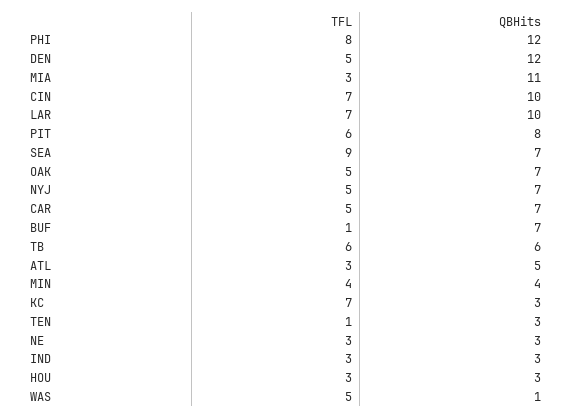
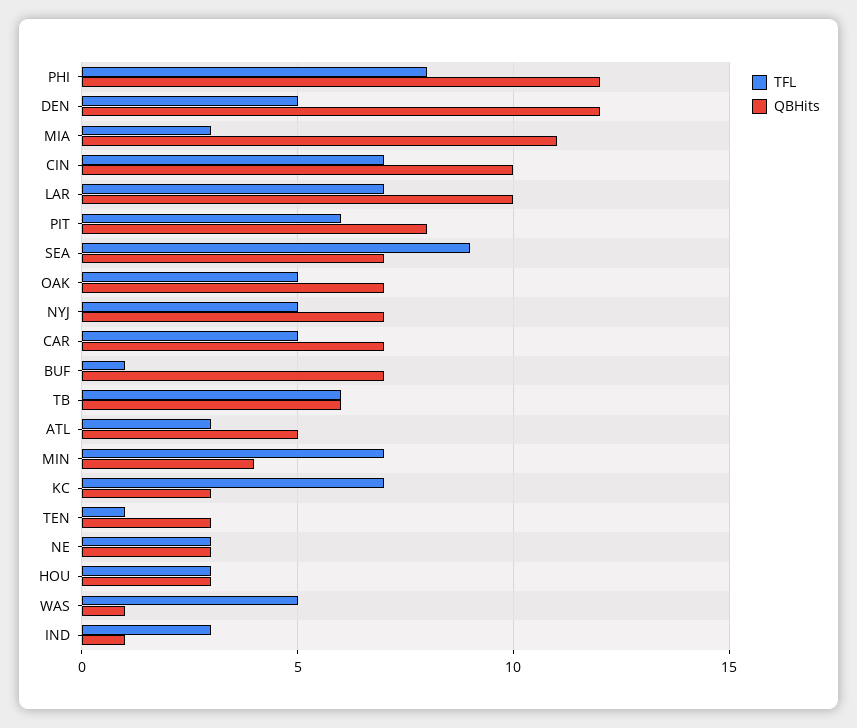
TFL, MIN: 4 -> 7
QBHits, IND: 3 -> 1

